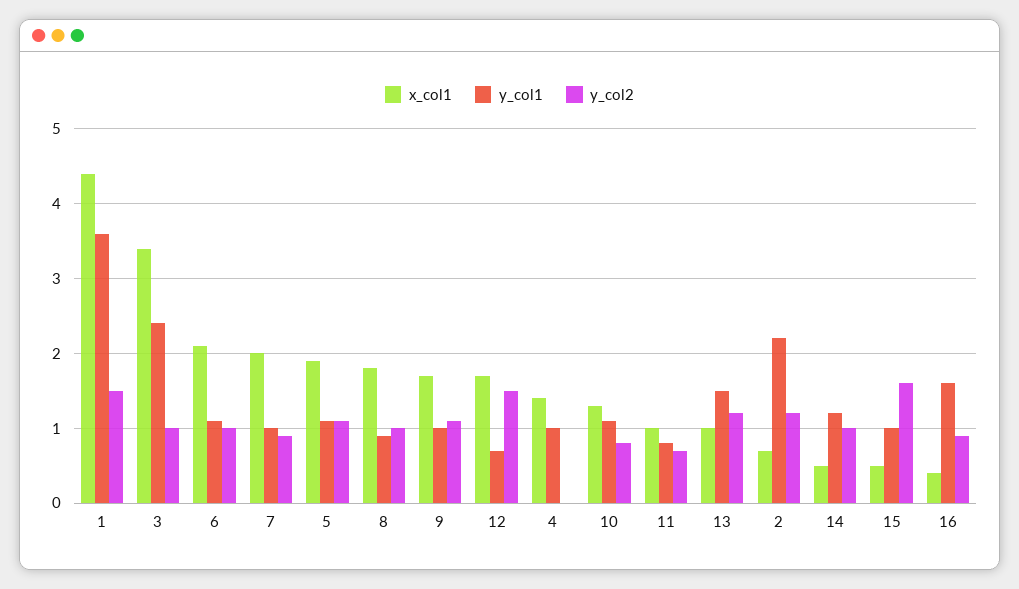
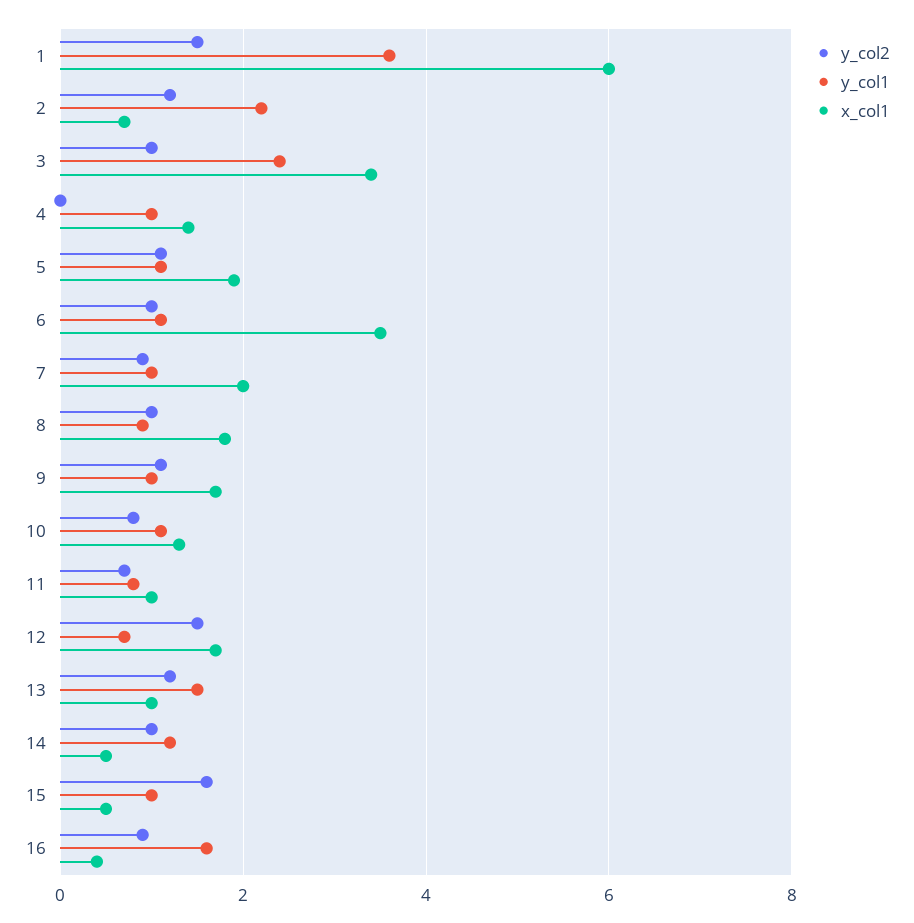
x_col1, 1: 4.4 -> 6
x_col1, 6: 2.1 -> 3.5

